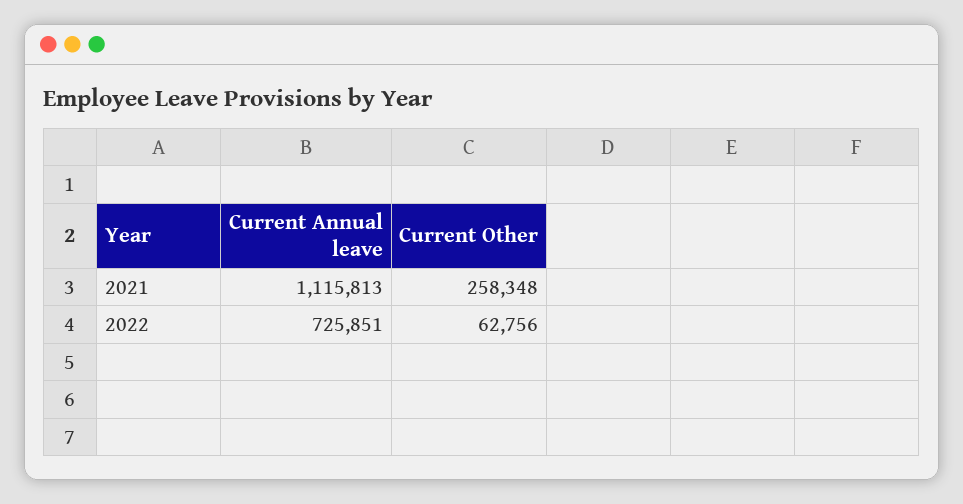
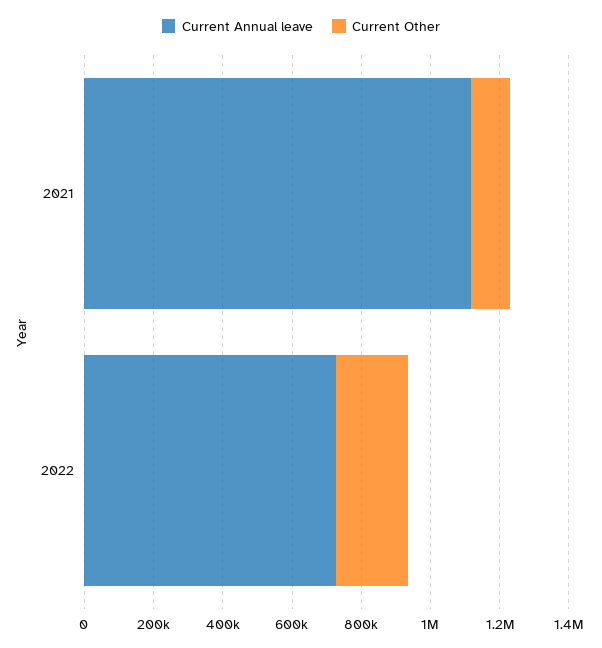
Current Other, 2021: 258348 -> 100000
Current Other, 2022: 62756 -> 200000

